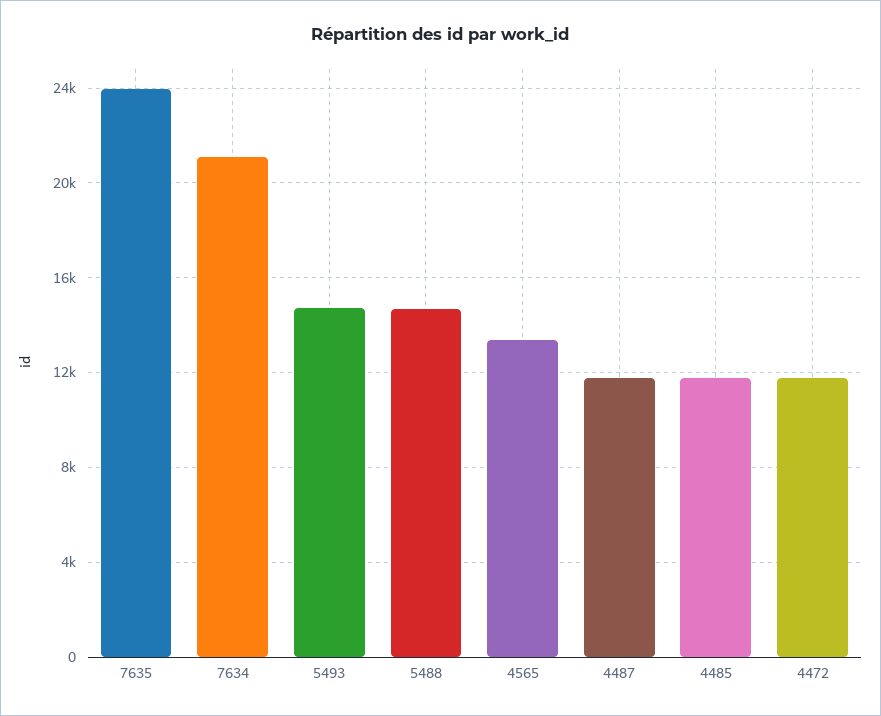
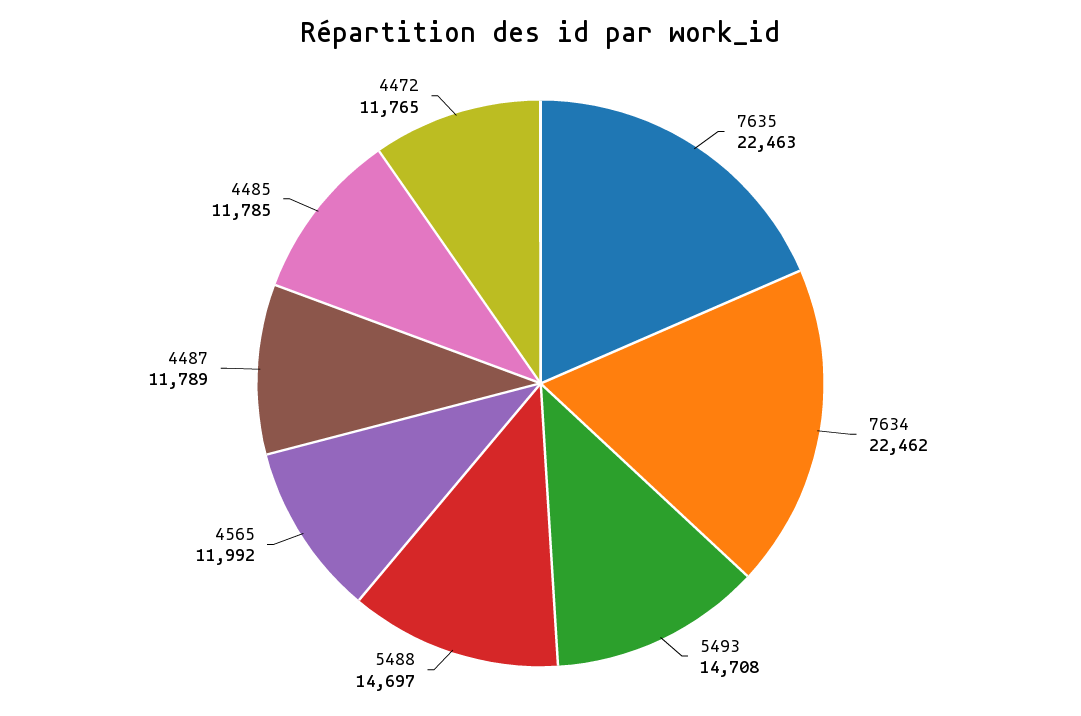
7635: 24000 -> 22463
7634: 21000 -> 22462
4565: 13500 -> 11992

